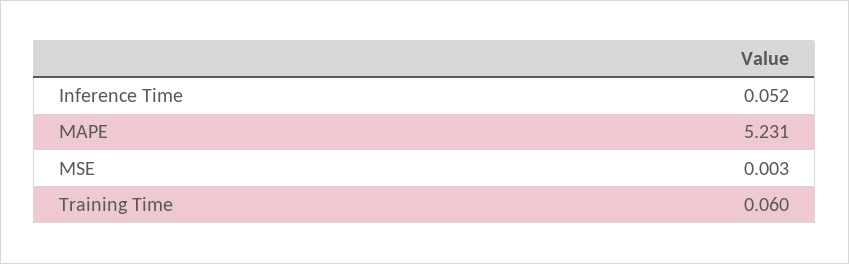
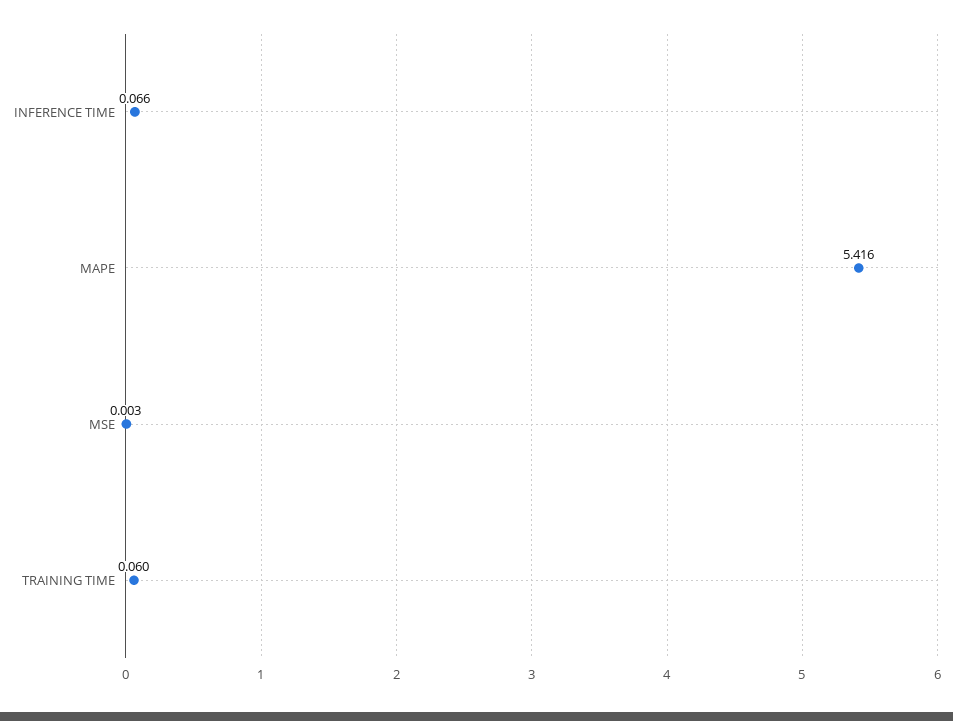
Inference Time: 0.052 -> 0.066
MAPE: 5.231 -> 5.416

